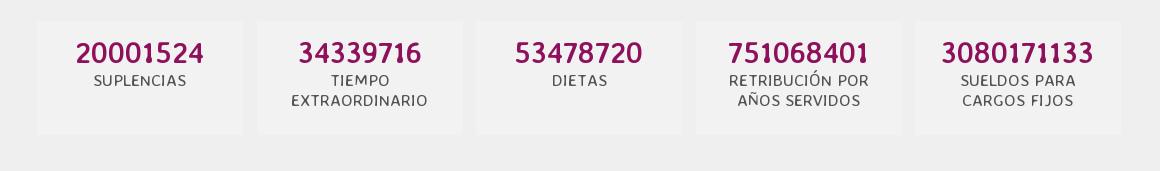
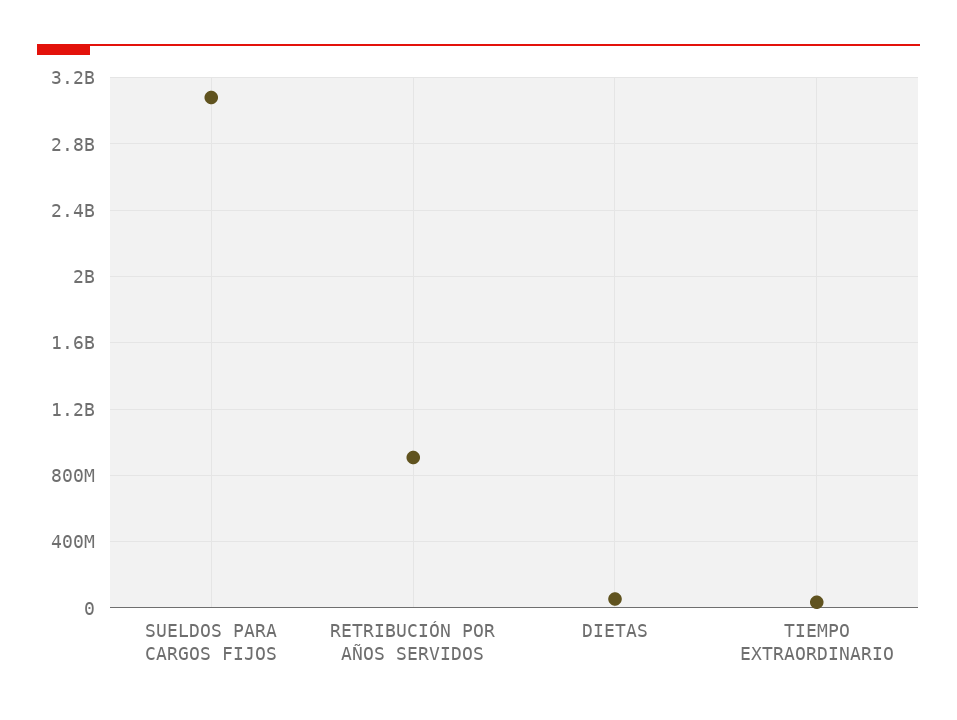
SUPLENCIAS: 20001524 -> none
RETRIBUCIÓN POR AÑOS SERVIDOS: 751068401 -> 900000000

